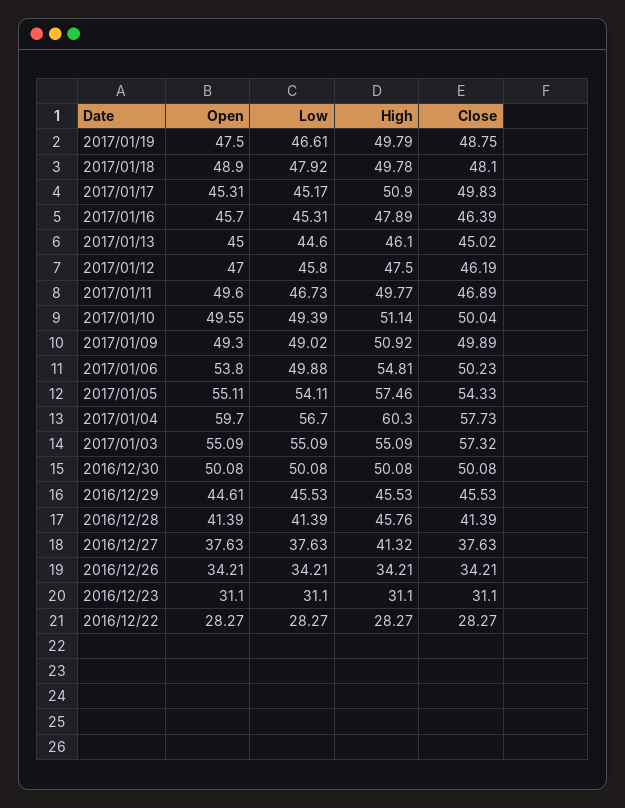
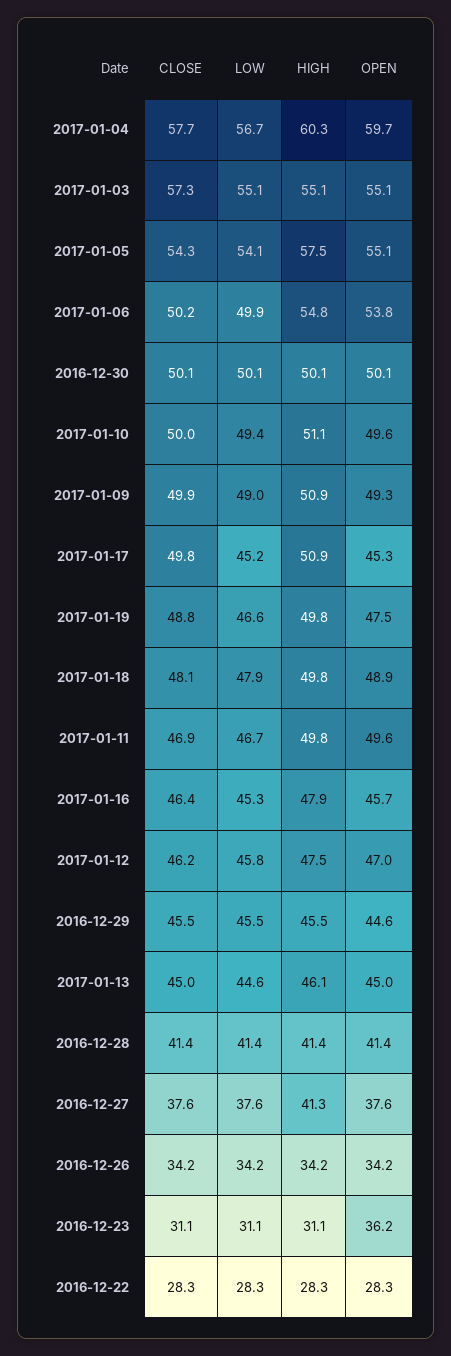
High, 2016/12/28: 45.76 -> 41.4
Open, 2016/12/23: 31.1 -> 36.2

